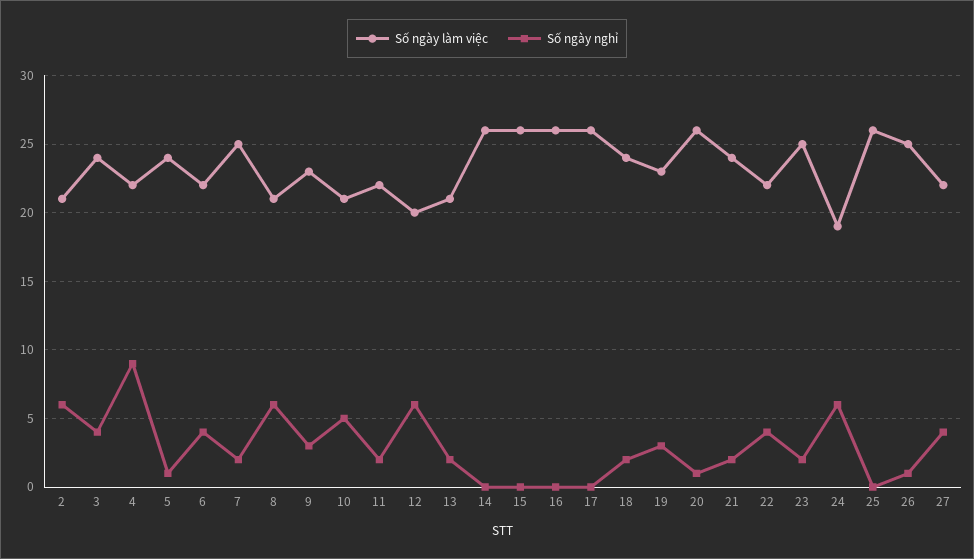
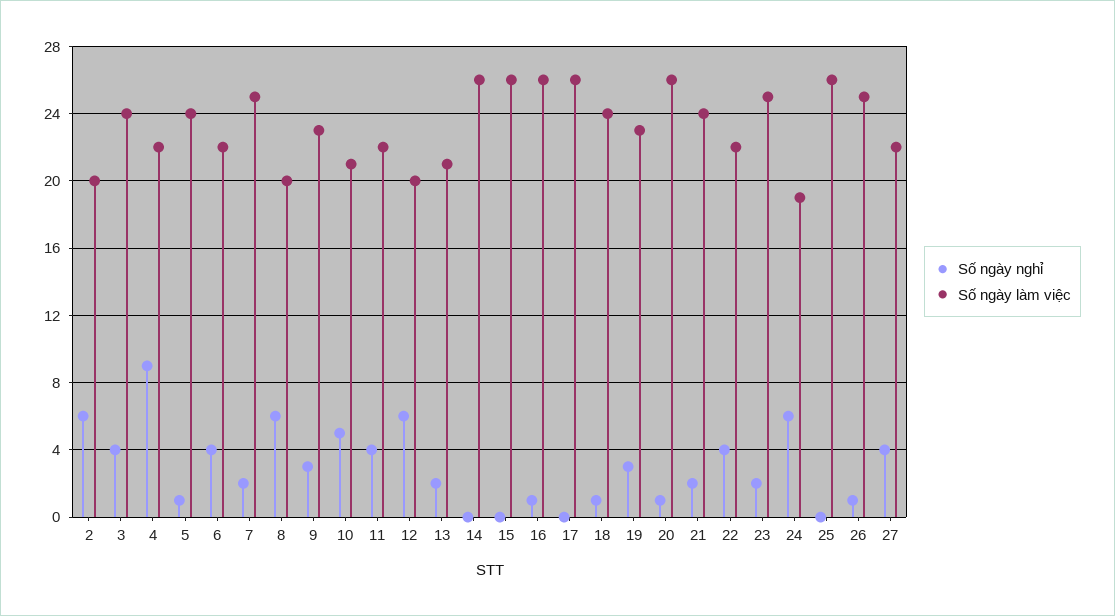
Số ngày làm việc, 2: 21 -> 20
Số ngày làm việc, 8: 21 -> 20
Số ngày nghỉ, 11: 2 -> 4
Số ngày nghỉ, 16: 0 -> 1
Số ngày nghỉ, 18: 2 -> 1

